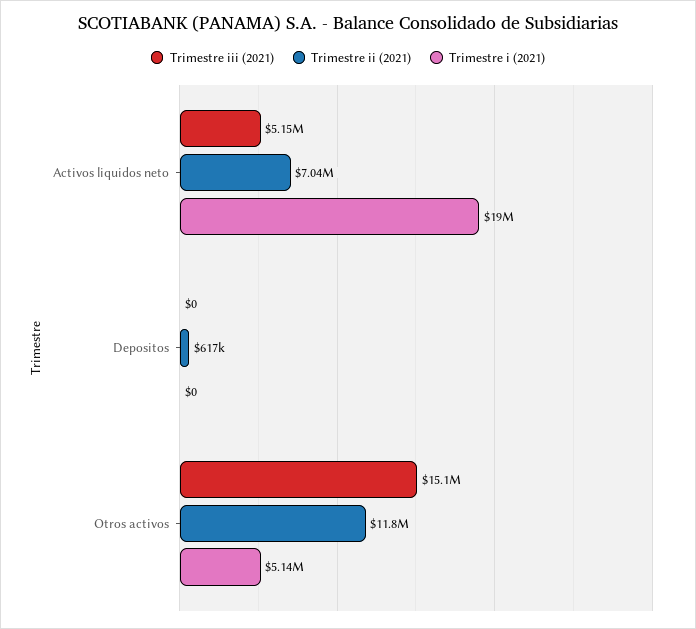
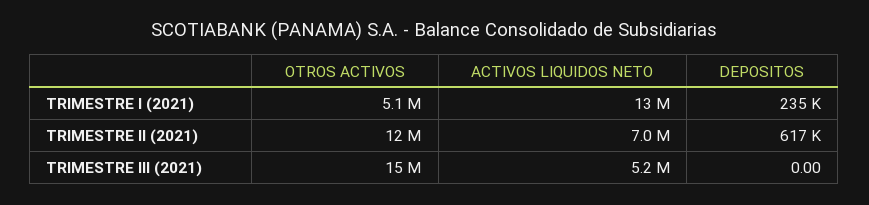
Trimestre i (2021), Activos liquidos neto: 19000000 -> 13000000
Trimestre i (2021), Depositos: 0 -> 235000

